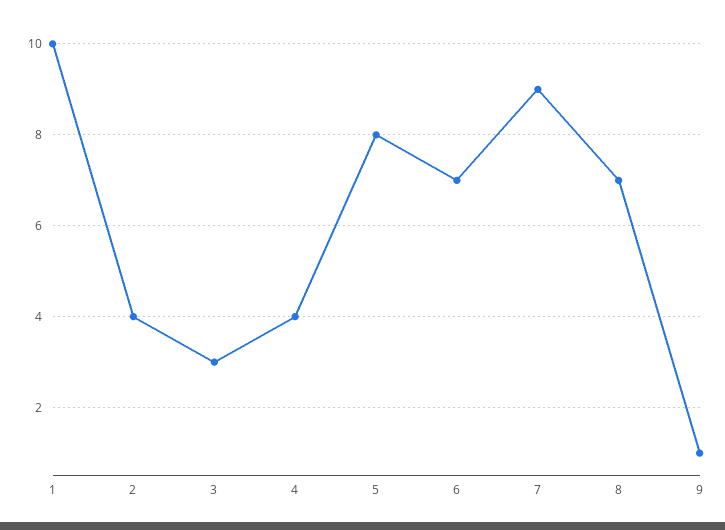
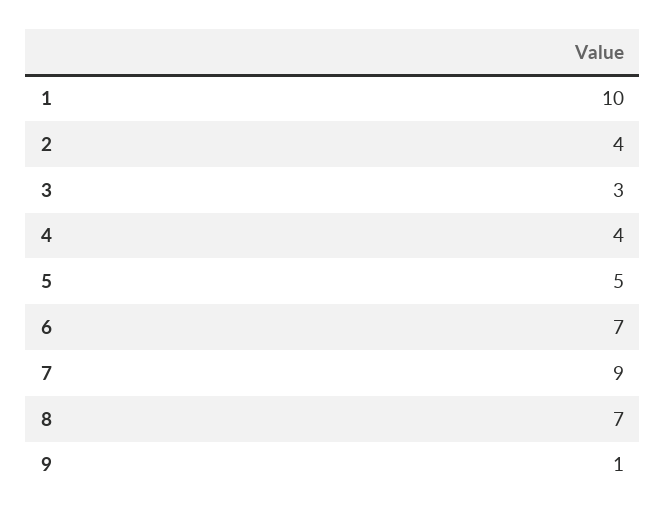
5: 8 -> 5

